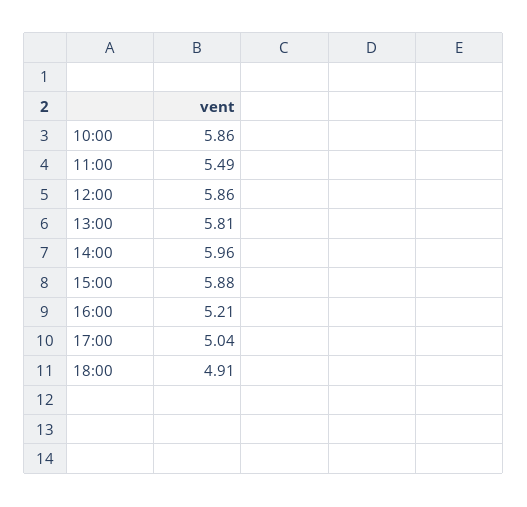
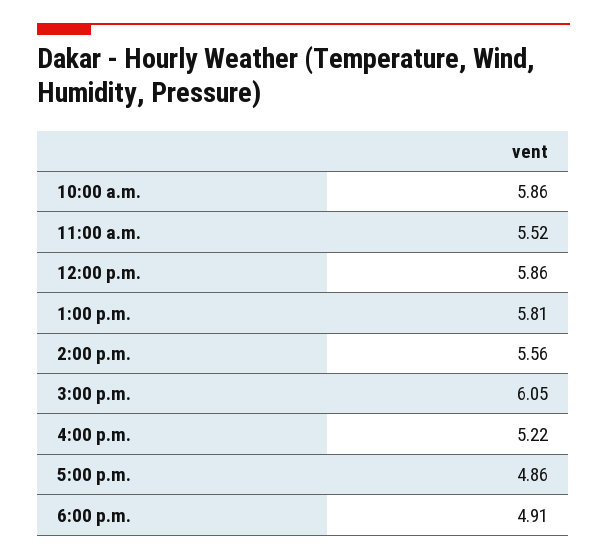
11:00: 5.49 -> 5.52
14:00: 5.96 -> 5.56
15:00: 5.88 -> 6.05
16:00: 5.21 -> 5.22
17:00: 5.04 -> 4.86

